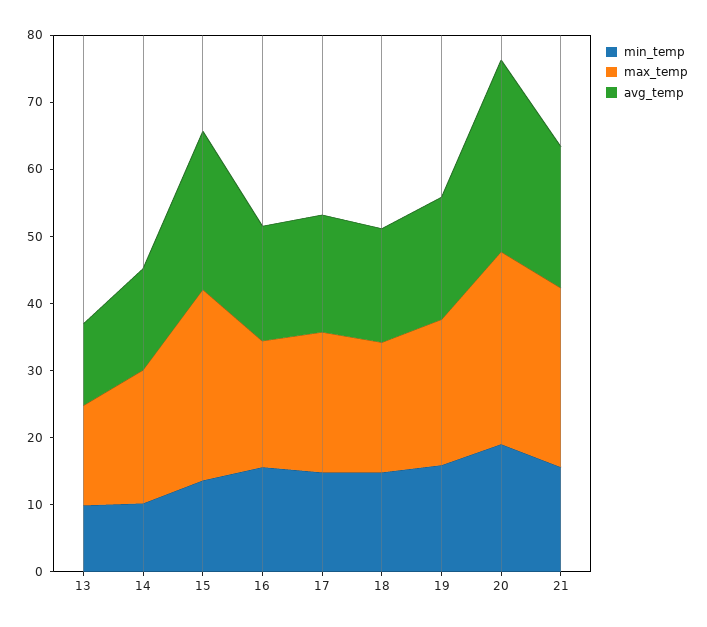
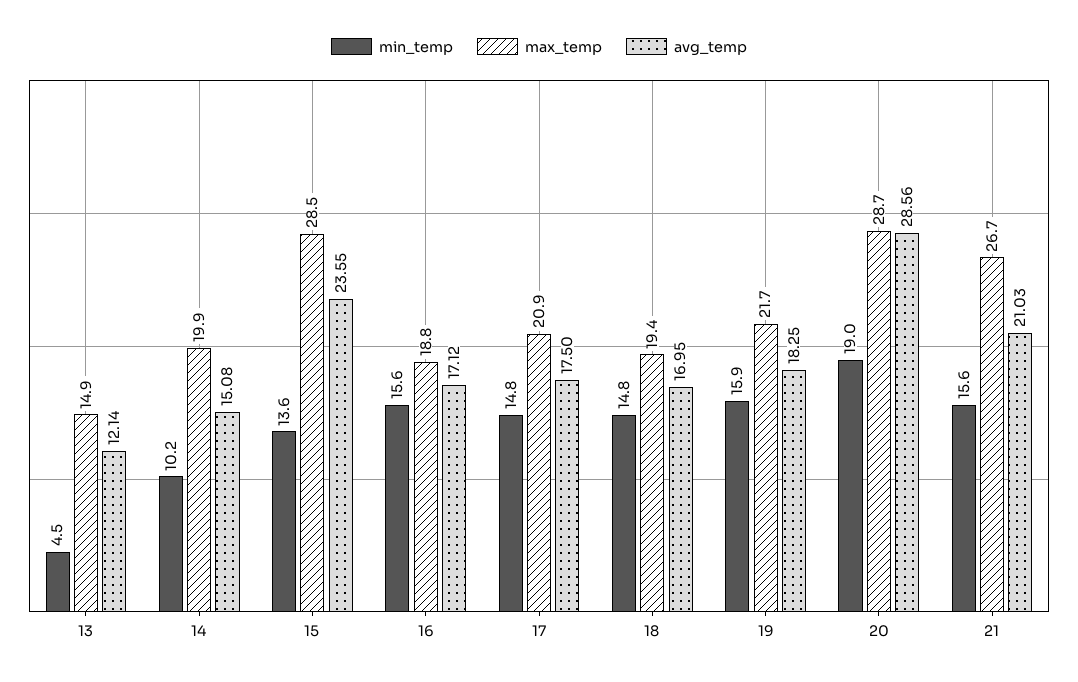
min_temp, 13: 10 -> 4.5

